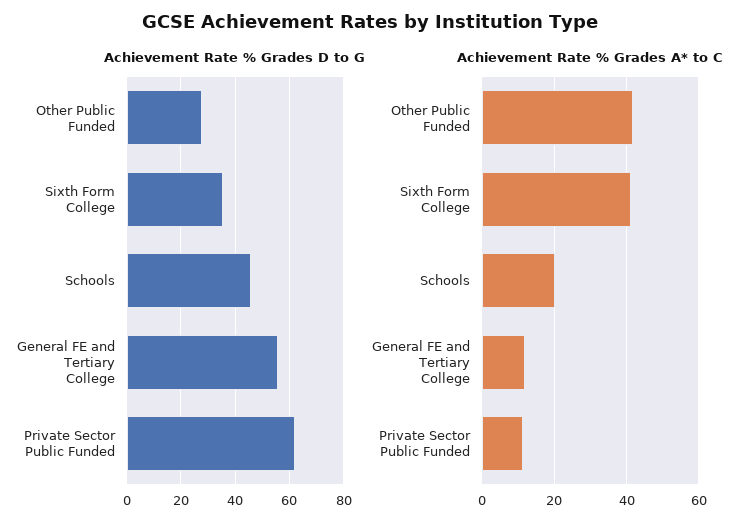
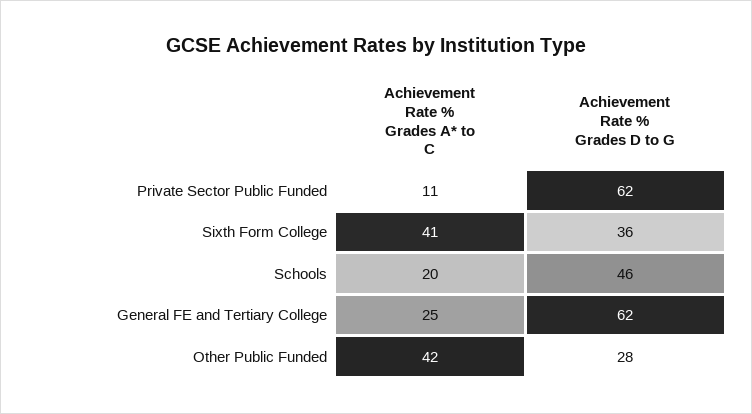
Achievement Rate % Grades D to G, General FE and Tertiary College: 55 -> 62
Achievement Rate % Grades A* to C, General FE and Tertiary College: 12 -> 25

